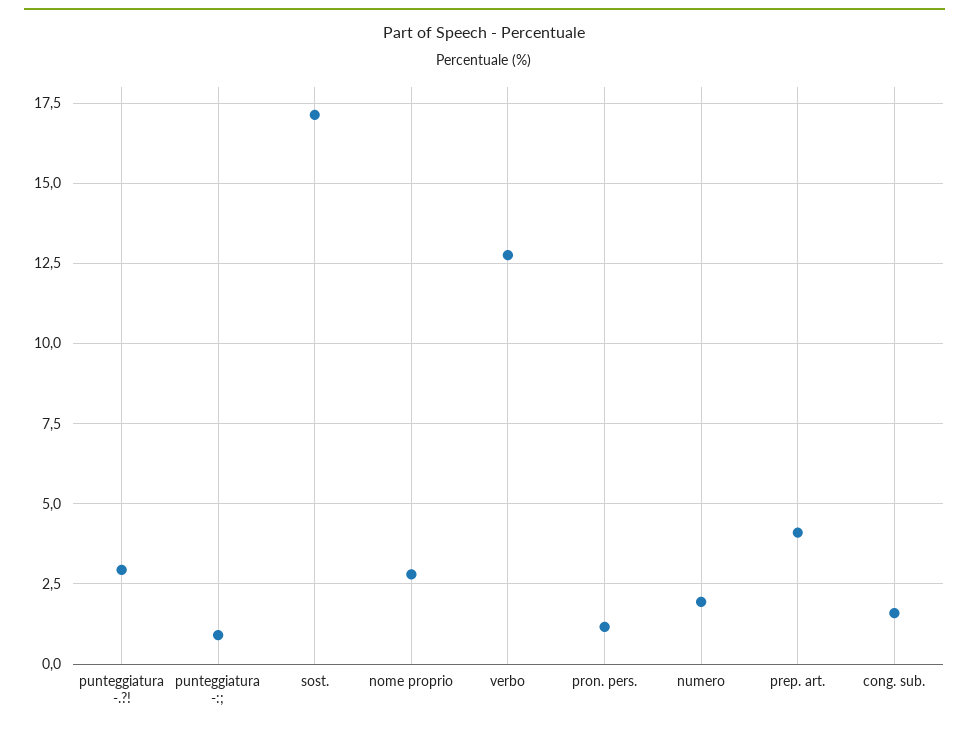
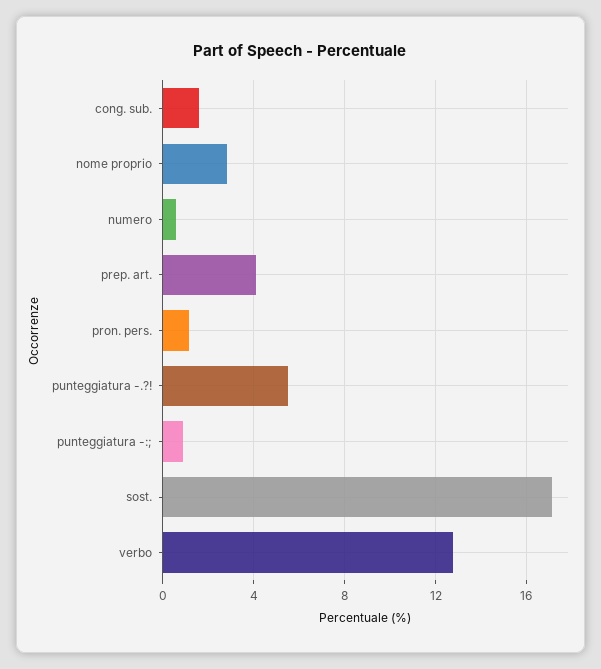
punteggiatura -.?!: 3 -> 5.5
numero: 2 -> 0.5

